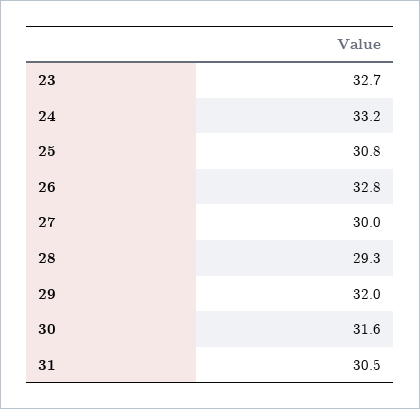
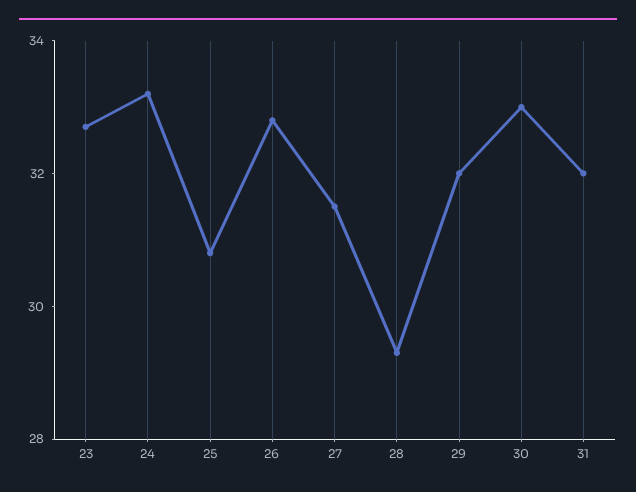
27: 30 -> 31.5
30: 31.6 -> 33
31: 30.5 -> 32

